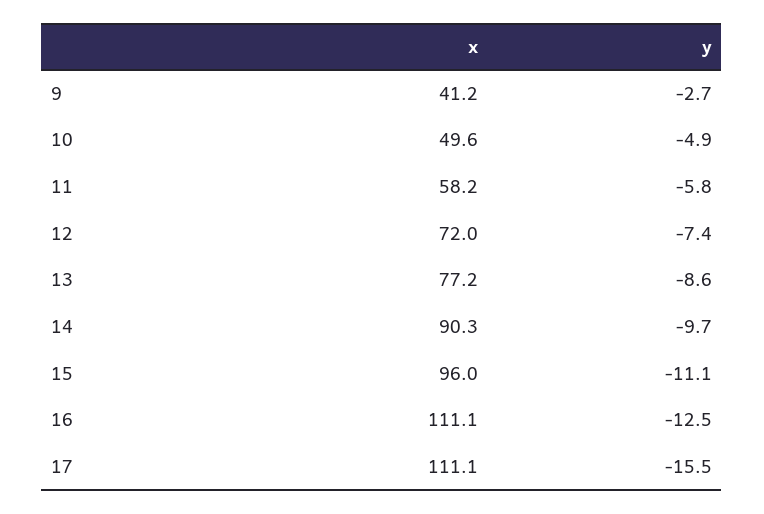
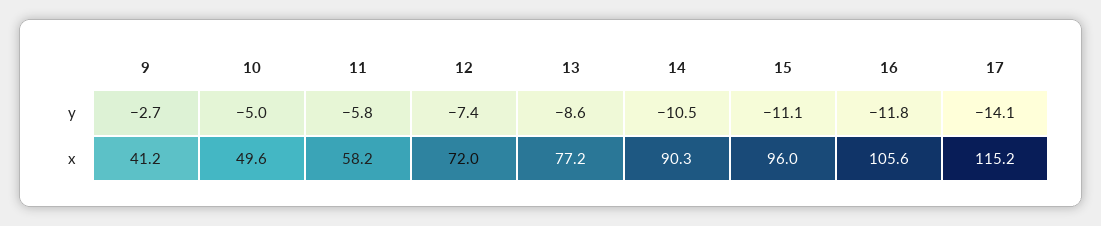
y, 10: -4.9 -> -5
y, 14: -9.7 -> -10.5
x, 16: 111.1 -> 105.6
y, 16: -12.5 -> -11.8
x, 17: 111.1 -> 115.2
y, 17: -15.5 -> -14.1

